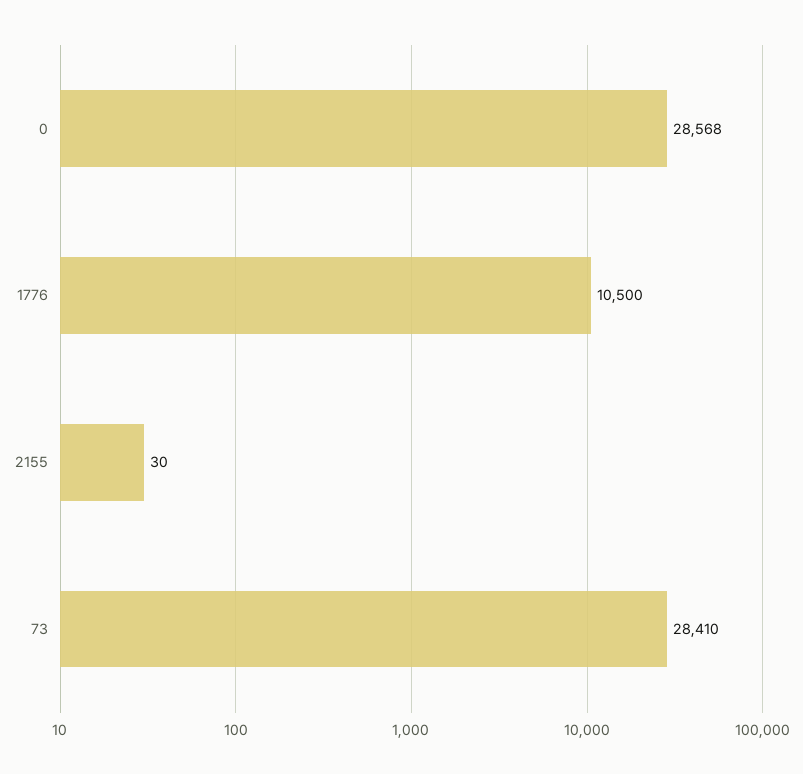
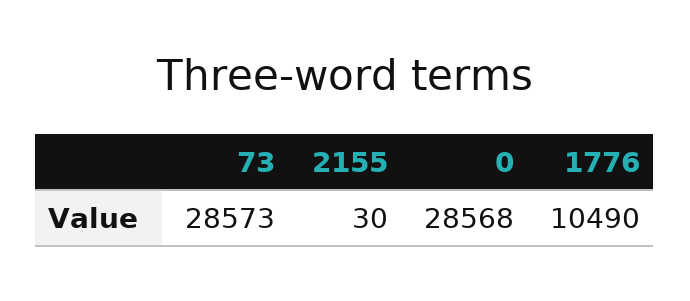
1776: 10500 -> 10490
73: 28410 -> 28573

